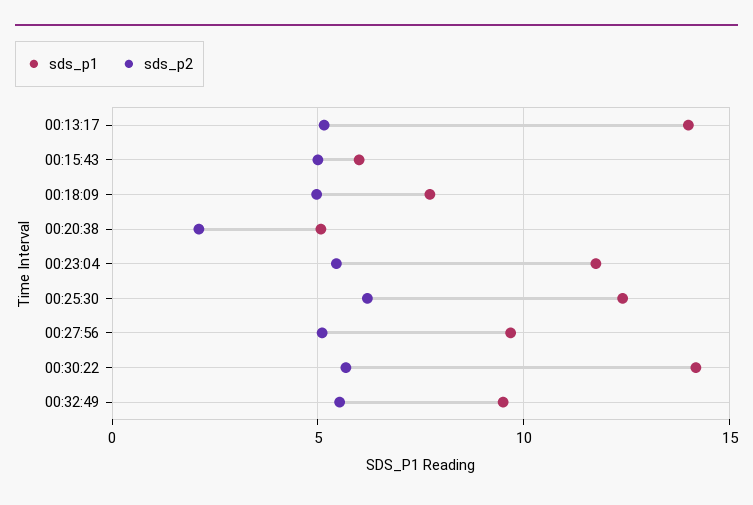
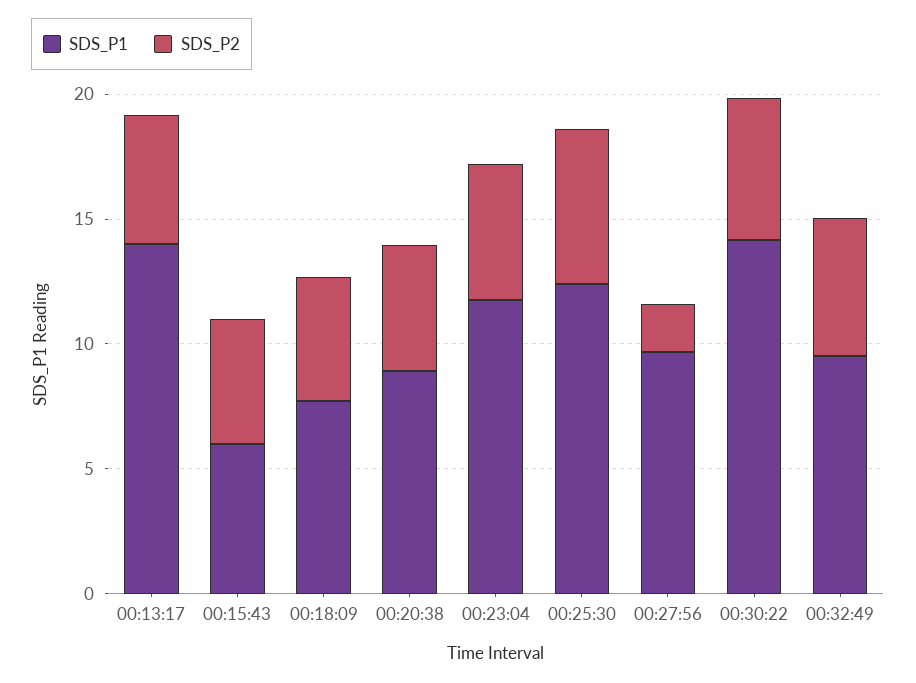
sds_p1, 00:20:38: 5 -> 9
sds_p2, 00:20:38: 2 -> 5
sds_p2, 00:27:56: 5 -> 2

